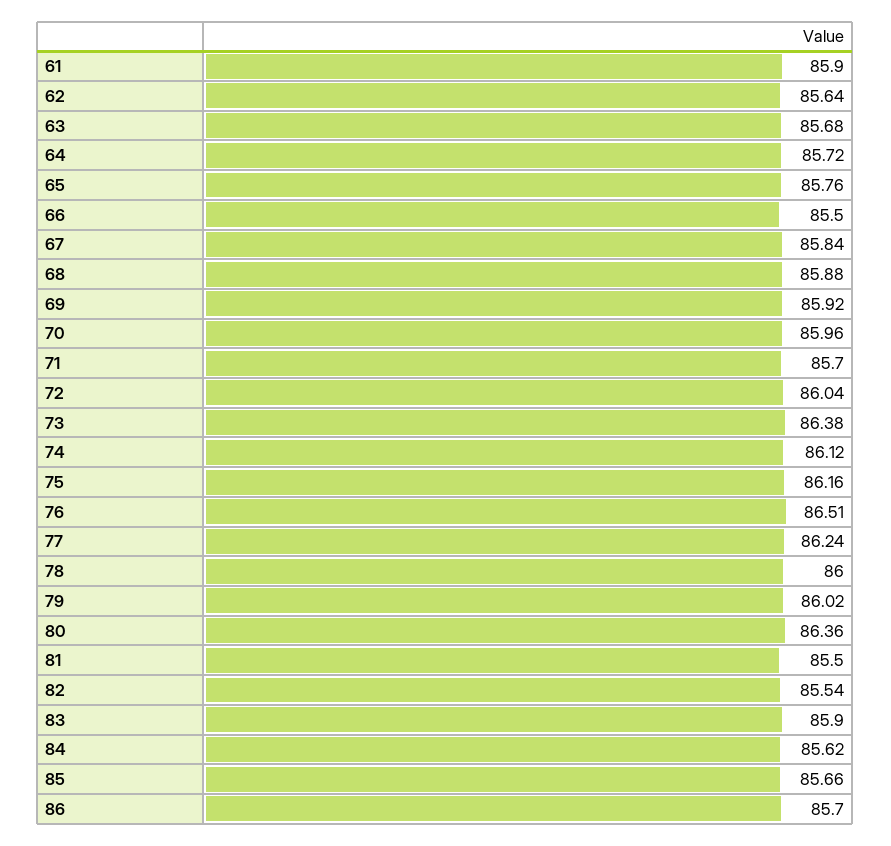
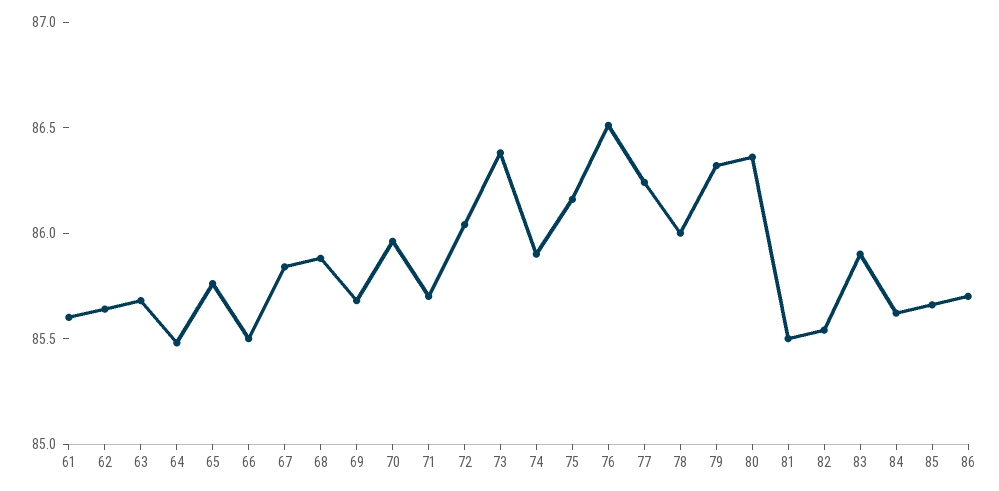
61: 85.9 -> 85.6
64: 85.72 -> 85.5
69: 85.92 -> 85.7
74: 86.12 -> 85.9
79: 86.02 -> 86.3

